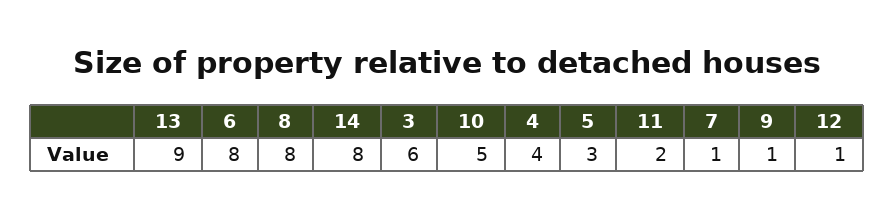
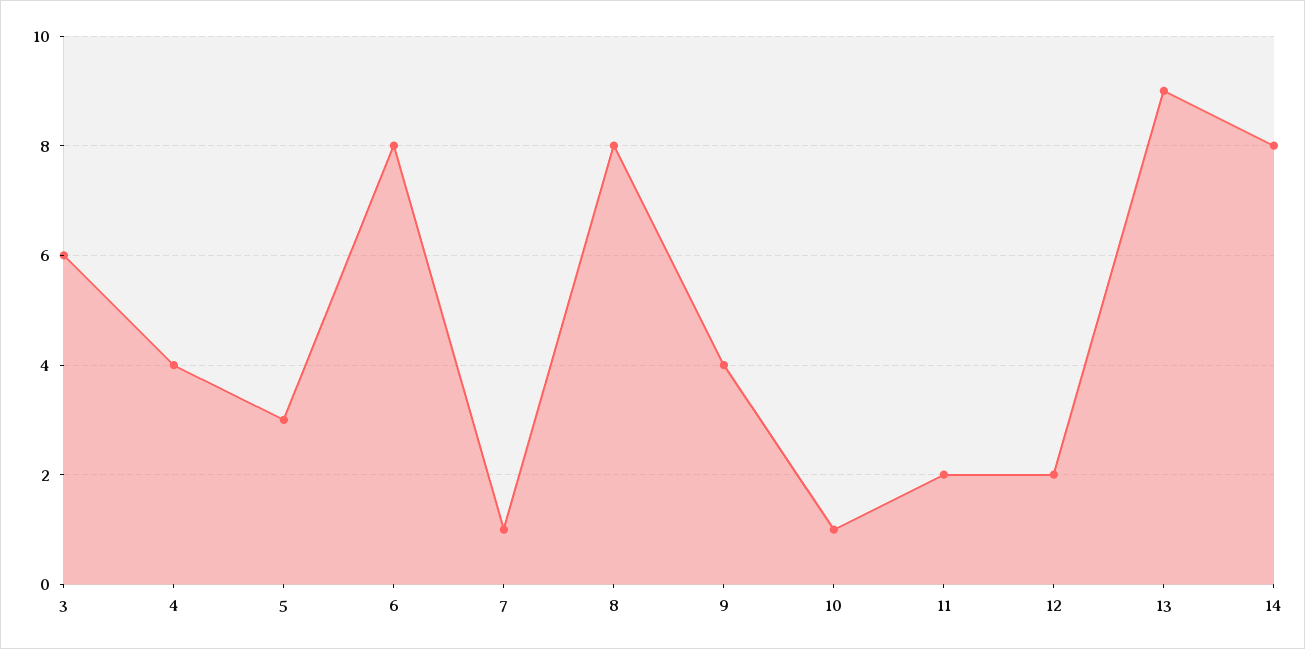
10: 5 -> 1
9: 1 -> 4
12: 1 -> 2

